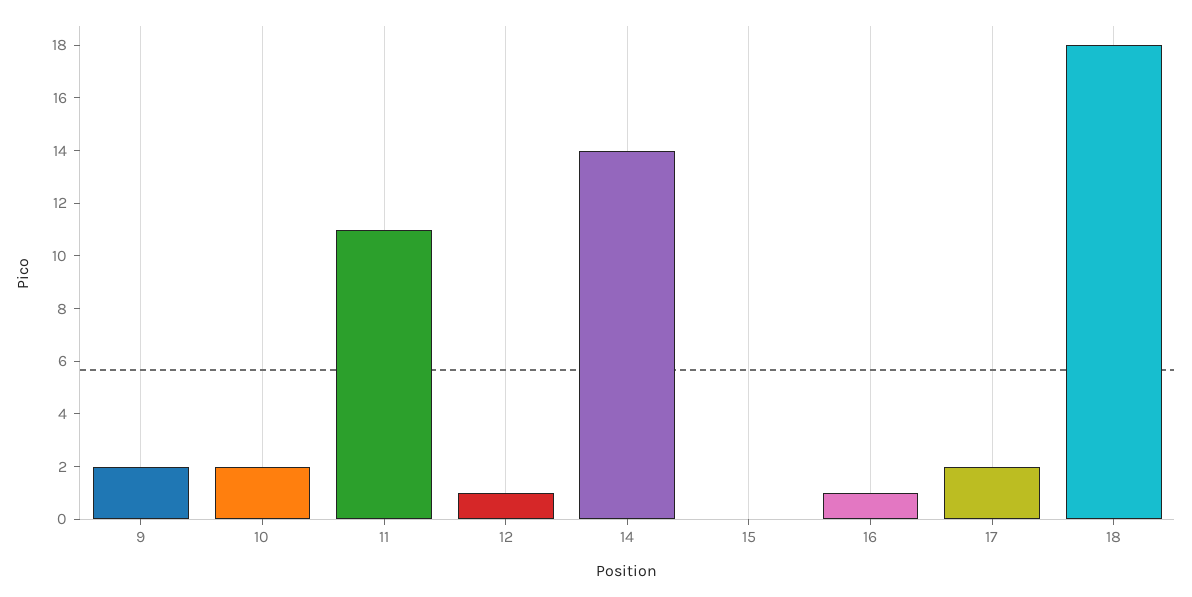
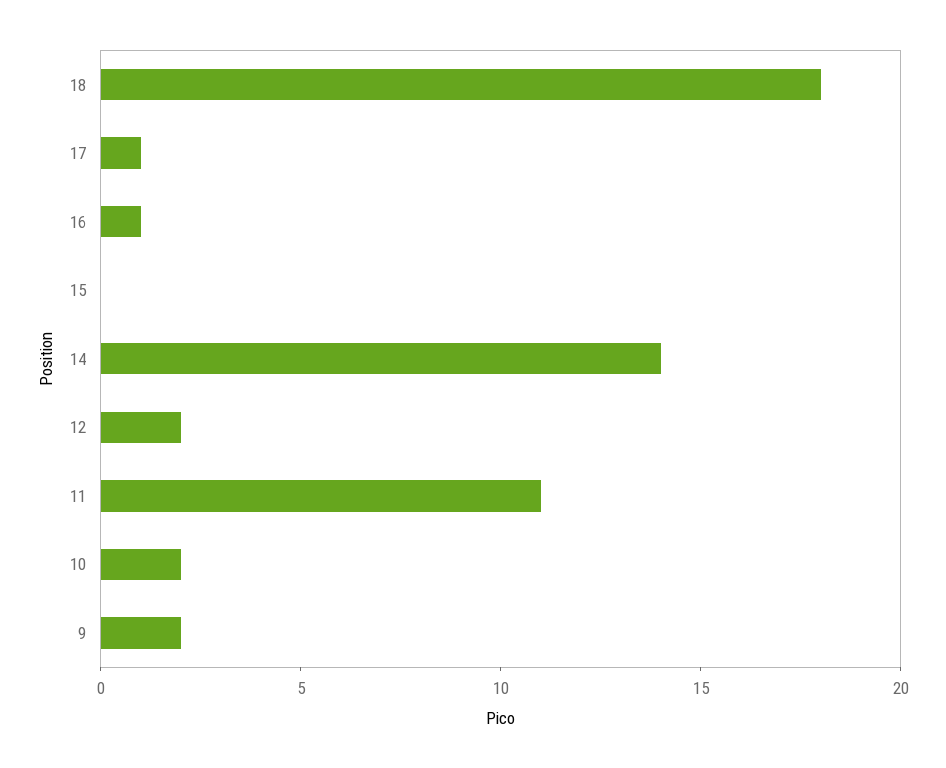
12: 1 -> 2
17: 2 -> 1

